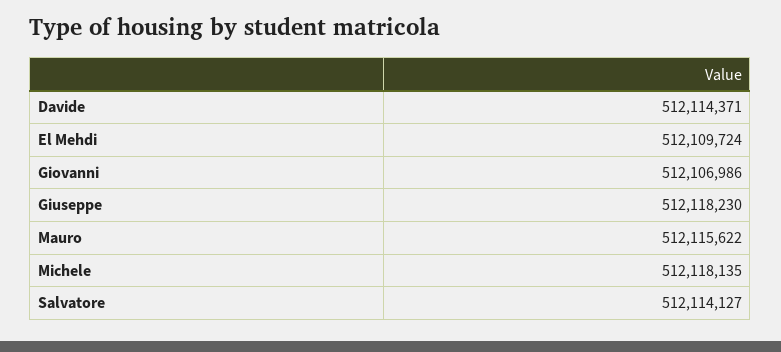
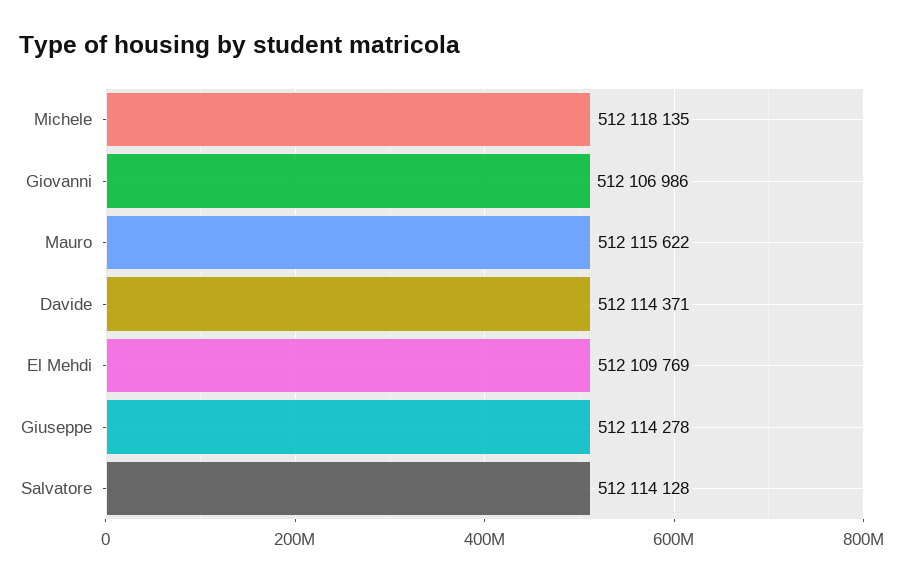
El Mehdi: 512109724 -> 512109769
Giuseppe: 512118230 -> 512114278
Salvatore: 512114127 -> 512114128

